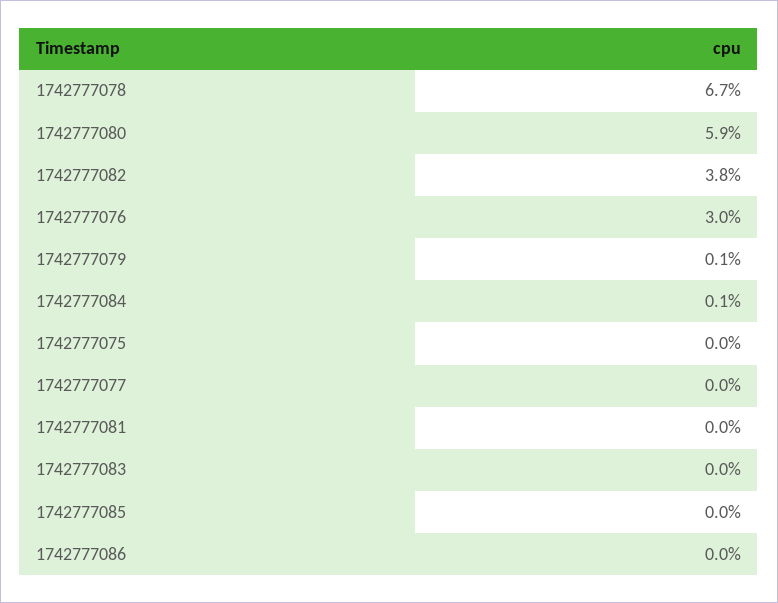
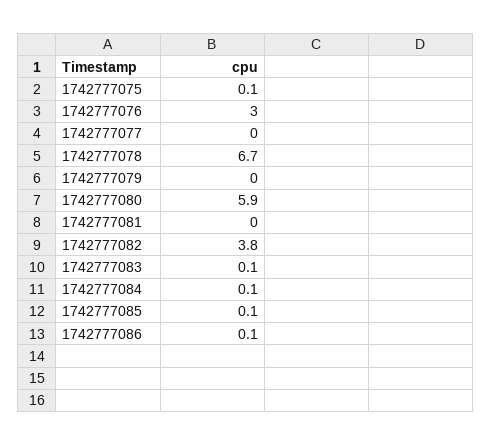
1742777079: 0.1 -> 0
1742777075: 0 -> 0.1
1742777083: 0 -> 0.1
1742777085: 0 -> 0.1
1742777086: 0 -> 0.1

